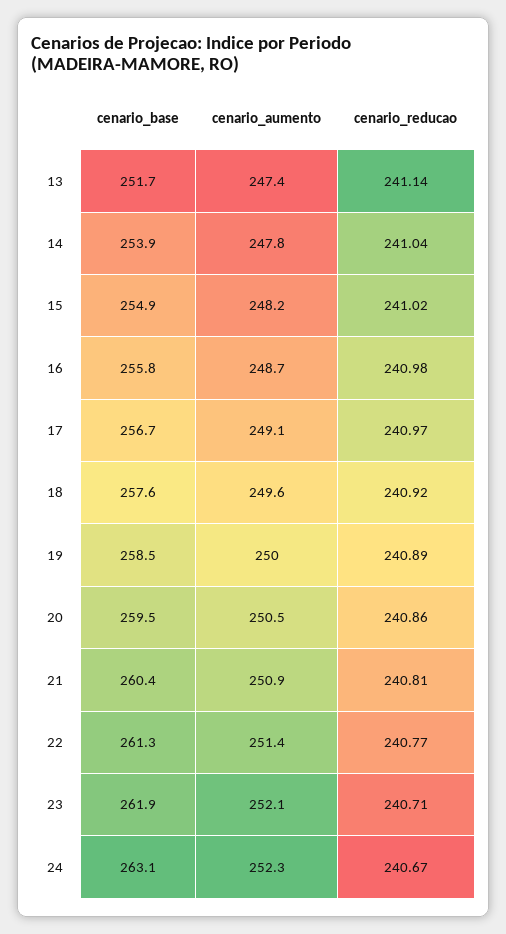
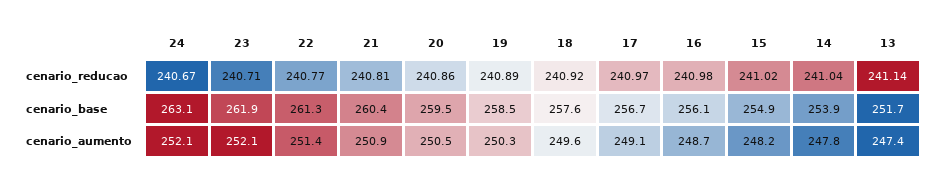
cenario_base, 16: 255.8 -> 256.1
cenario_aumento, 19: 250 -> 250.3
cenario_aumento, 24: 252.3 -> 252.1

